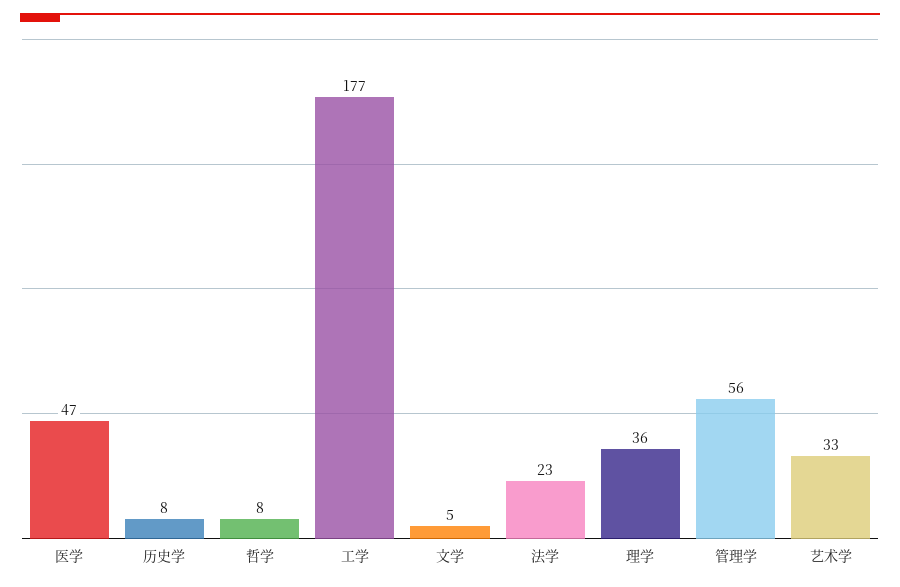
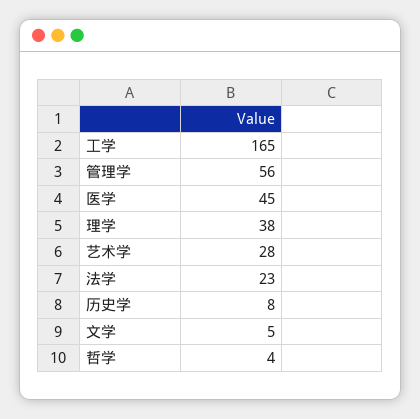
医学: 47 -> 45
哲学: 8 -> 4
工学: 177 -> 165
理学: 36 -> 38
艺术学: 33 -> 28

